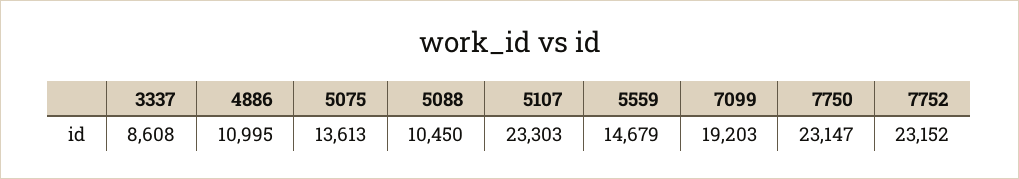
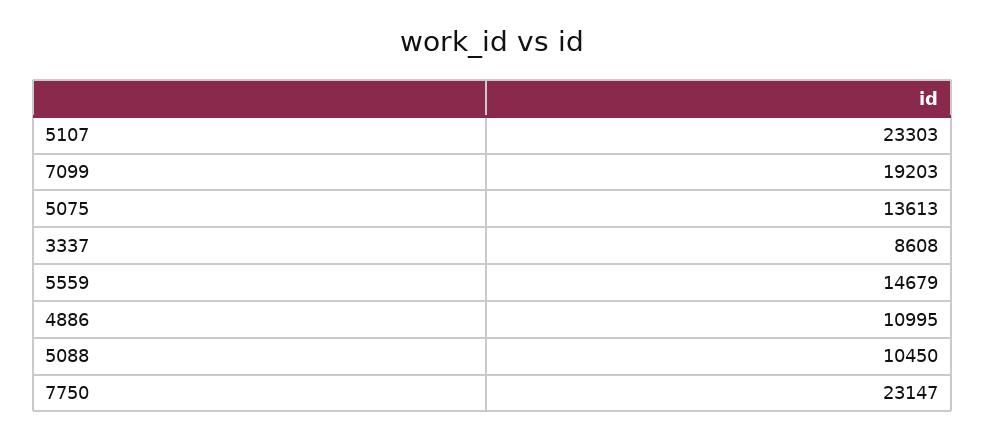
7752: 23152 -> none

